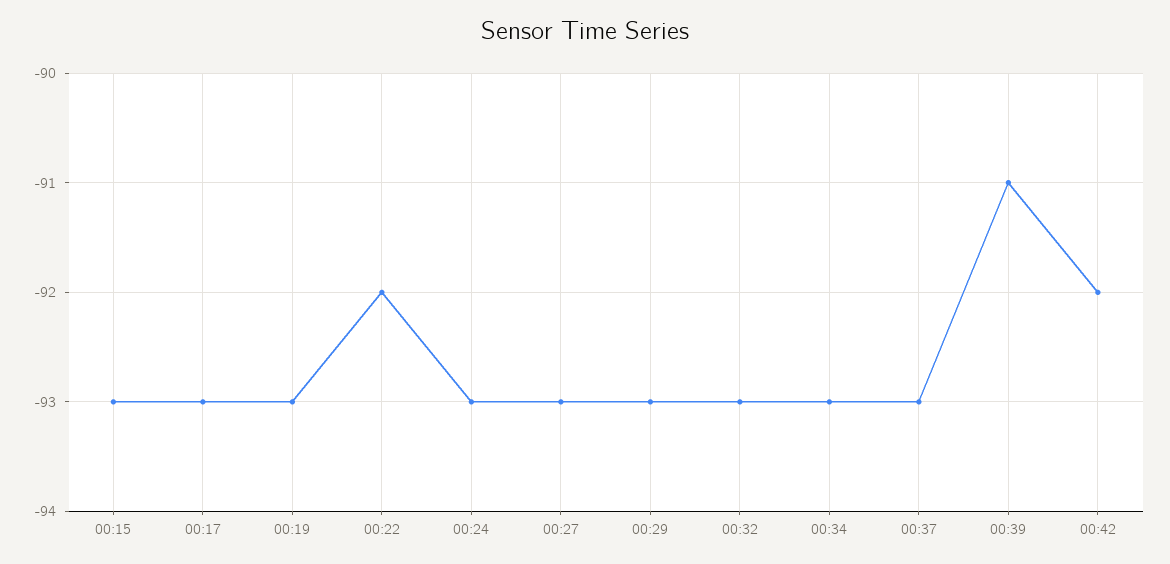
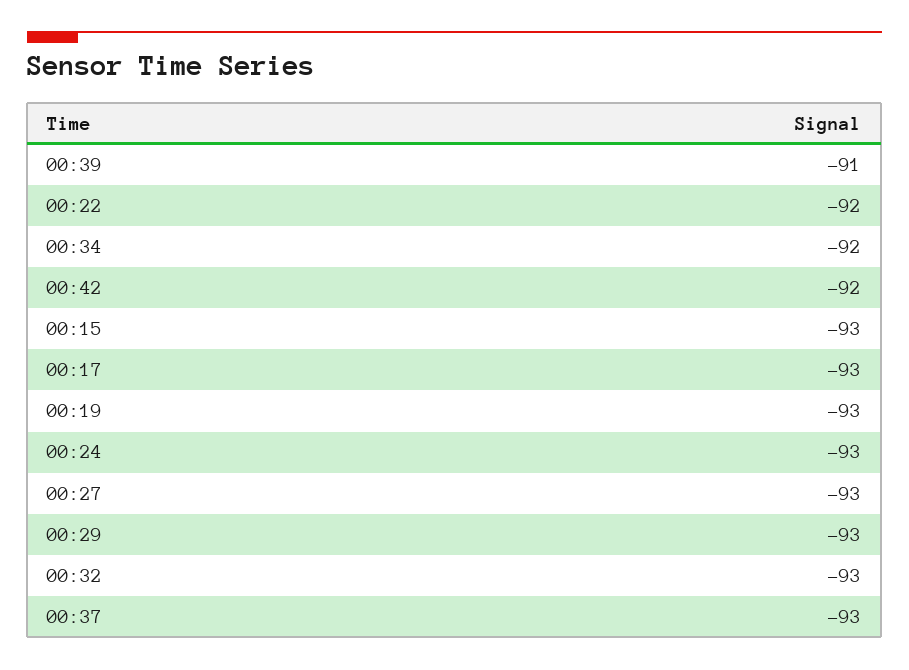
00:34: -93 -> -92

